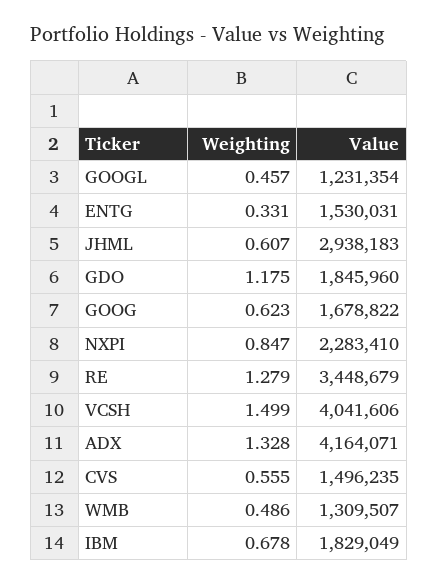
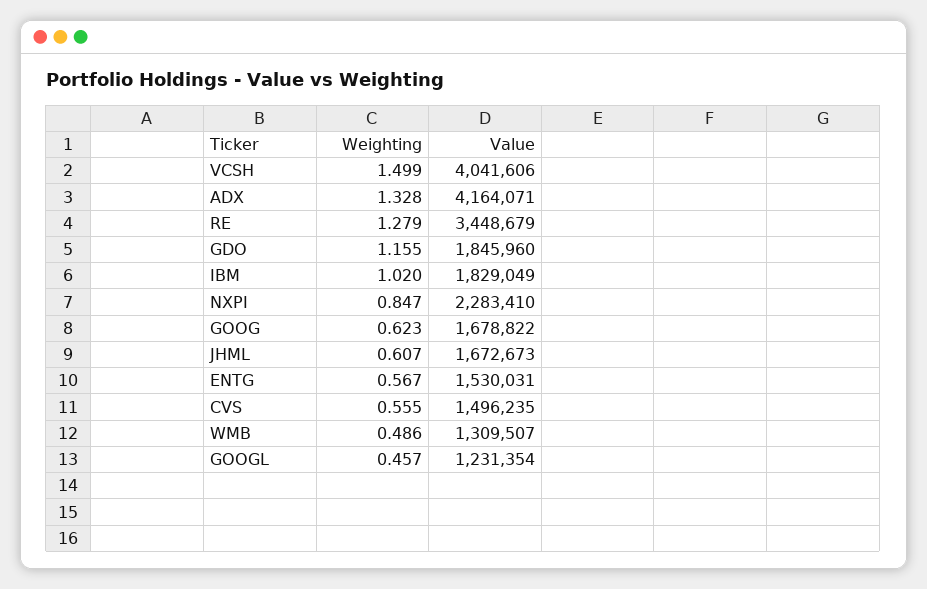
Weighting, ENTG: 0.331 -> 0.567
Value, JHML: 2938183 -> 1672673
Weighting, GDO: 1.175 -> 1.155
Weighting, IBM: 0.678 -> 1.02

